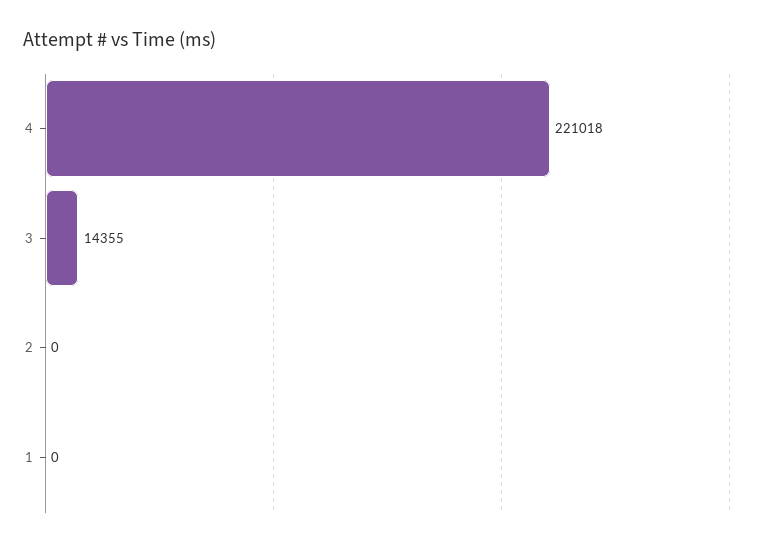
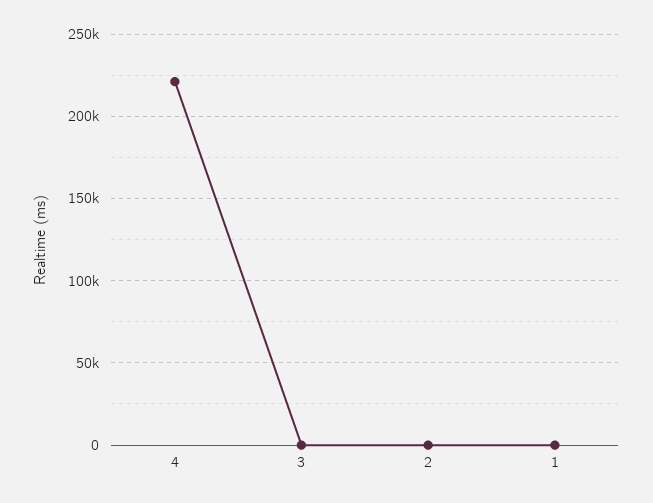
3: 14355 -> 0

